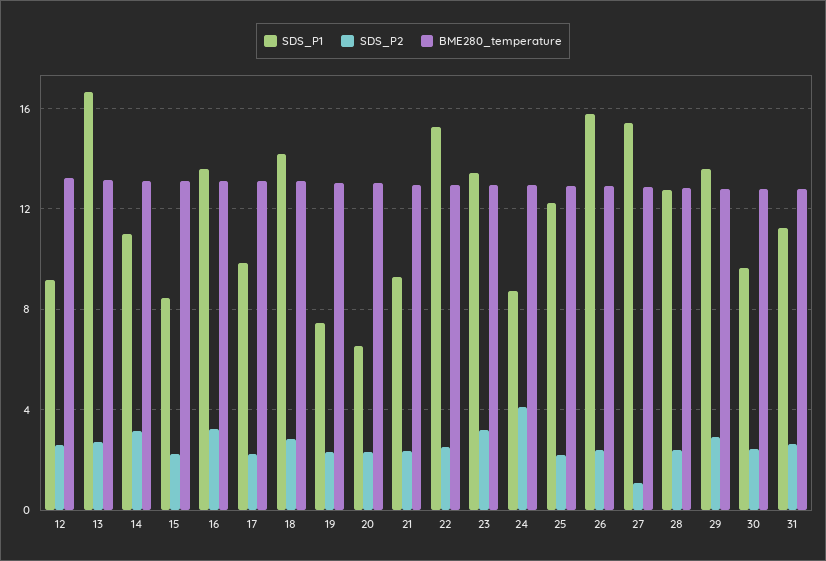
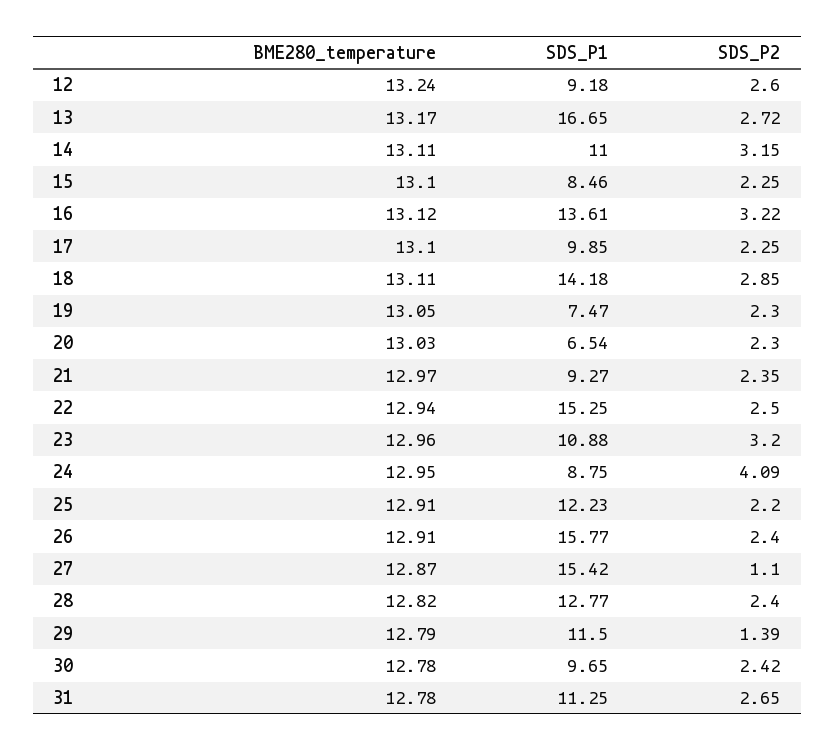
SDS_P1, 23: 13.5 -> 10.88
SDS_P1, 29: 13.5 -> 11.5
SDS_P2, 29: 3 -> 1.39

